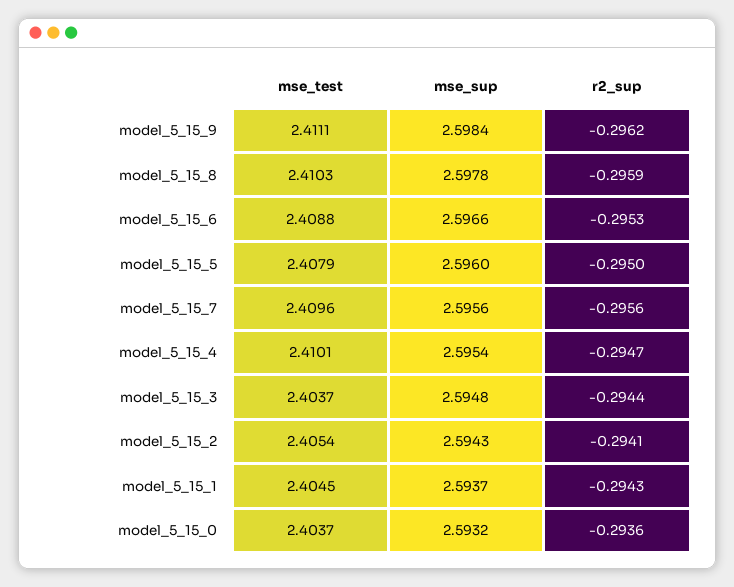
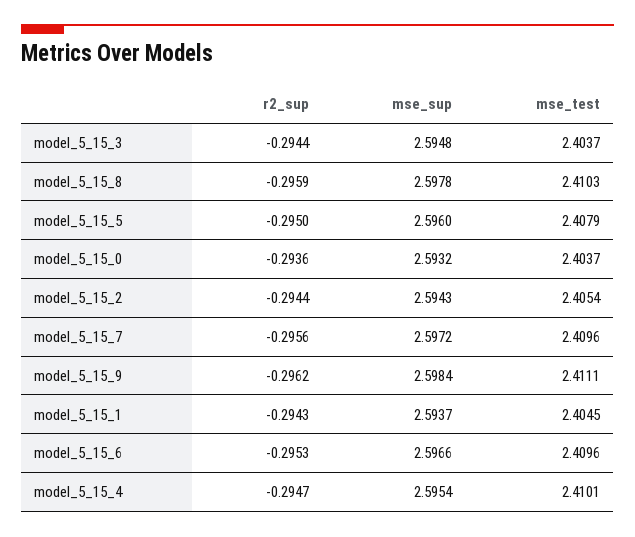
mse_test, model_5_15_6: 2.4088 -> 2.4096
mse_sup, model_5_15_7: 2.5956 -> 2.5972
r2_sup, model_5_15_2: -0.2941 -> -0.2944

